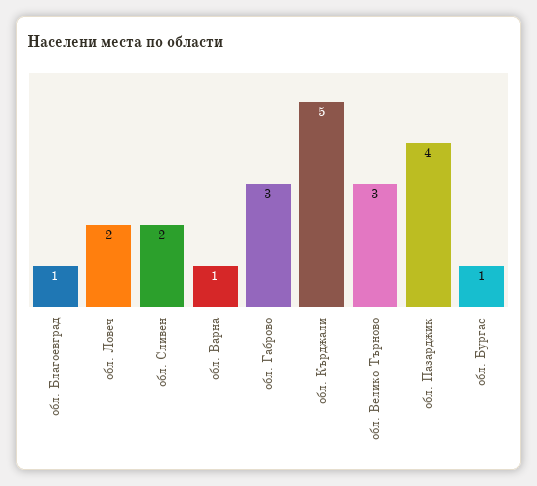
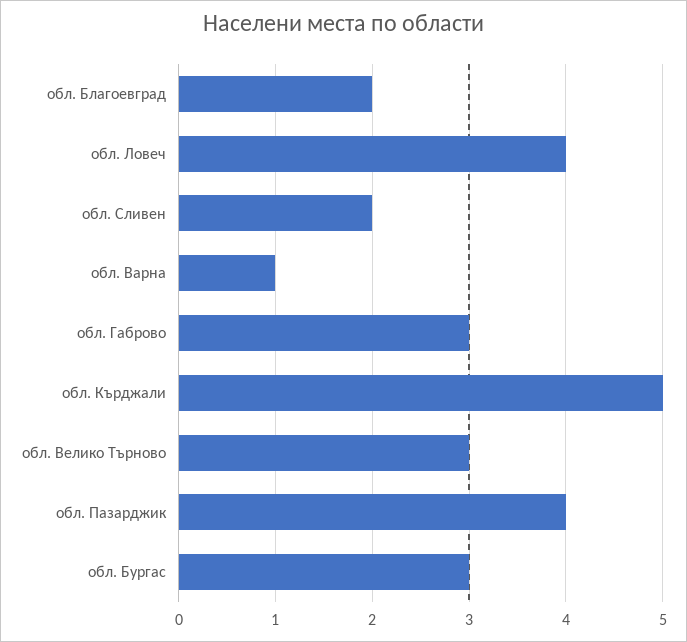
обл. Благоевград: 1 -> 2
обл. Ловеч: 2 -> 4
обл. Бургас: 1 -> 3

